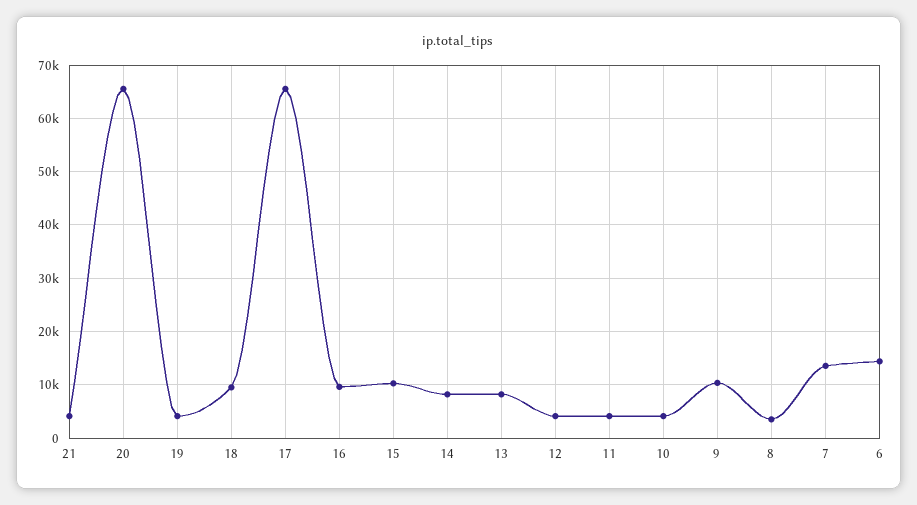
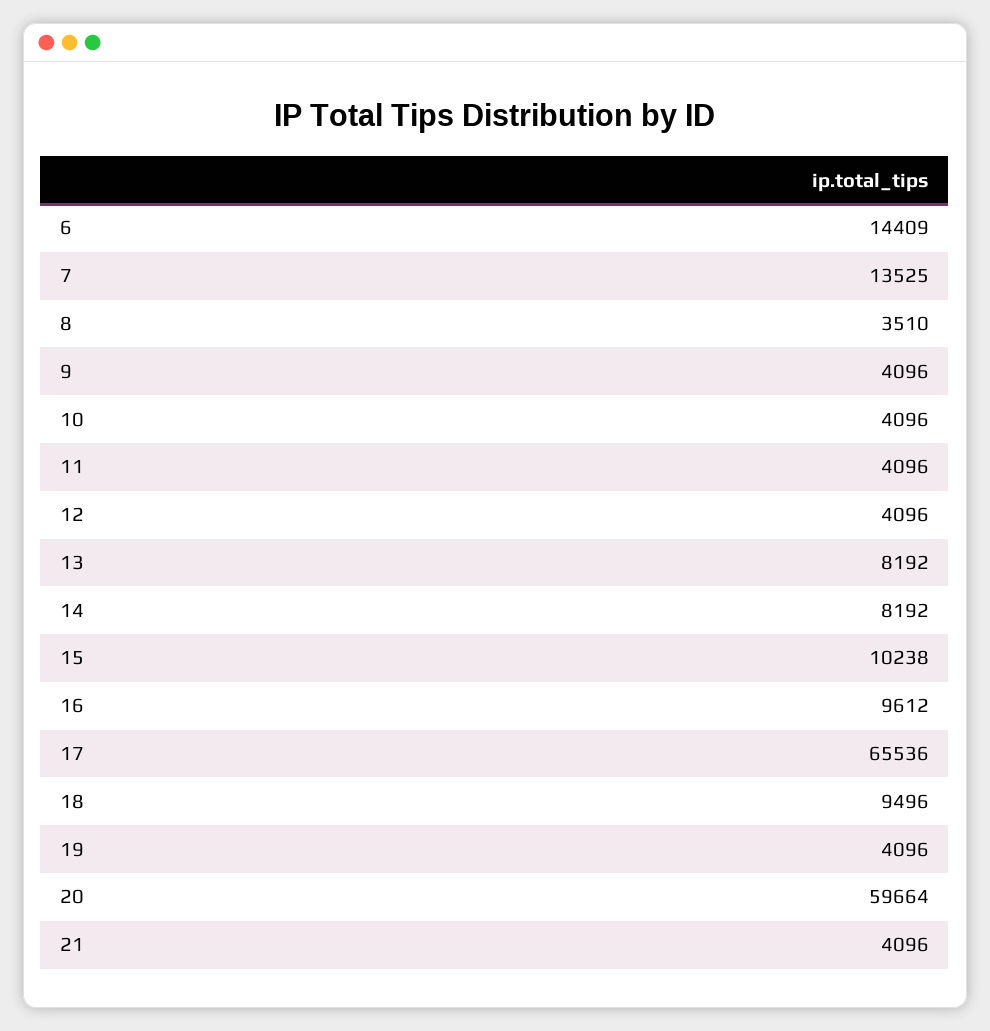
20: 66000 -> 59664
9: 10000 -> 4096

